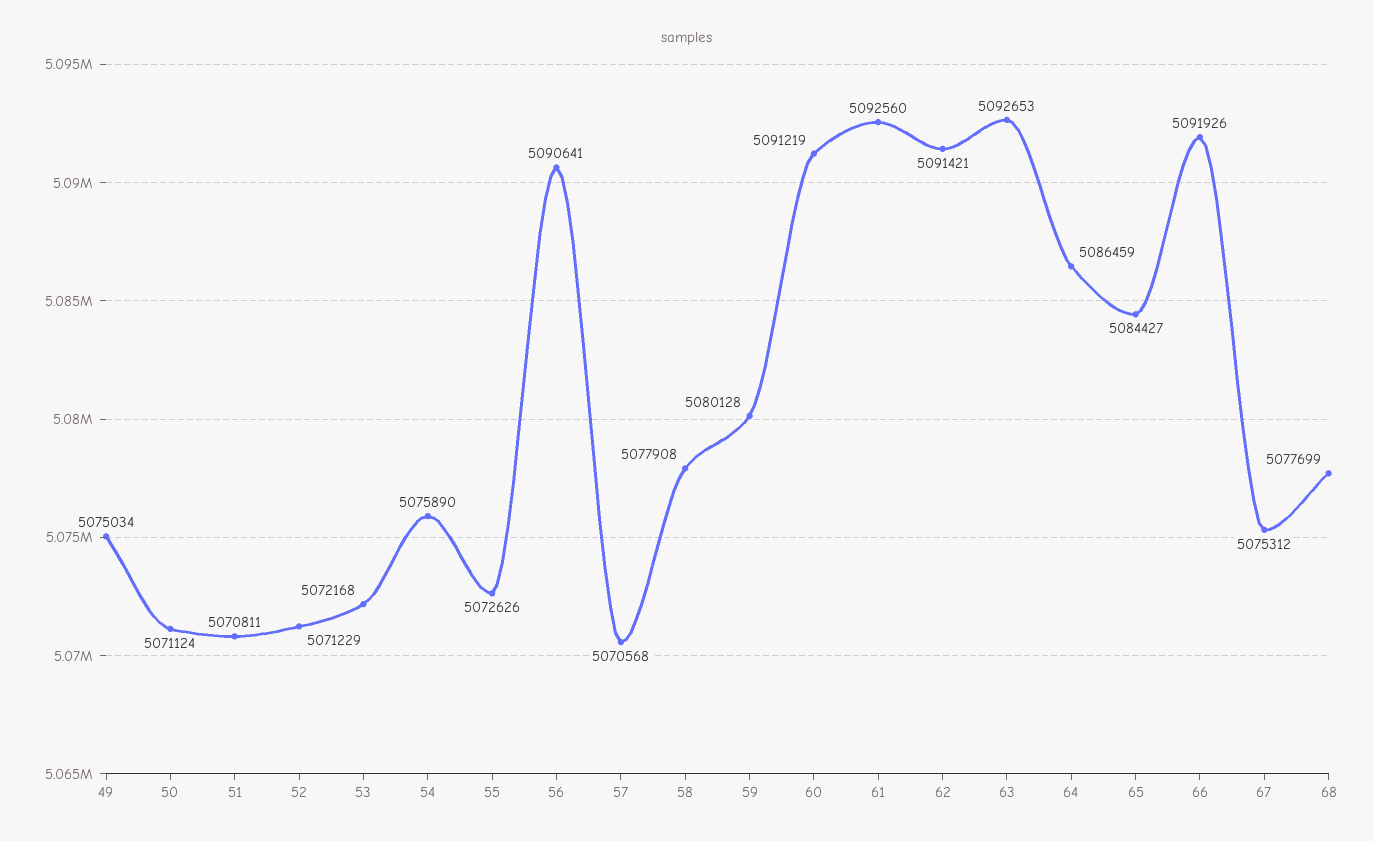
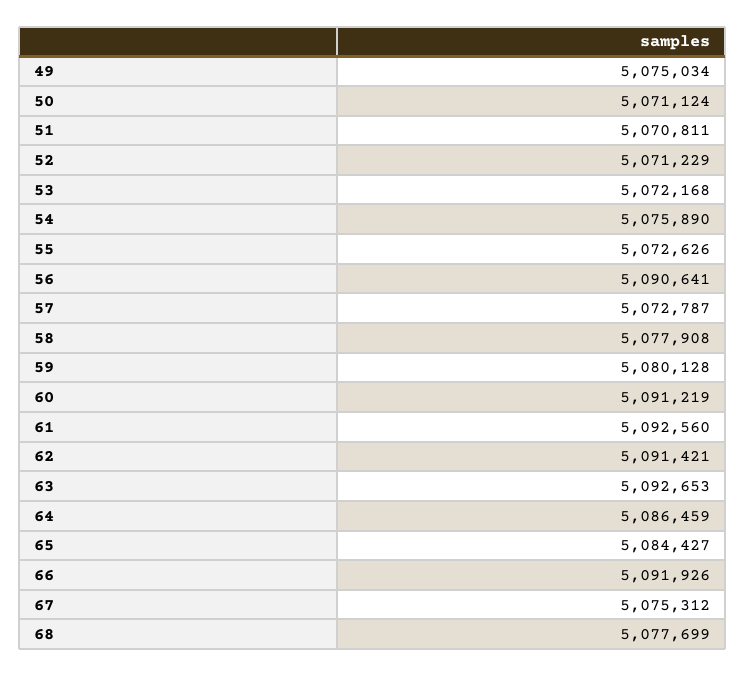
57: 5070568 -> 5072787

